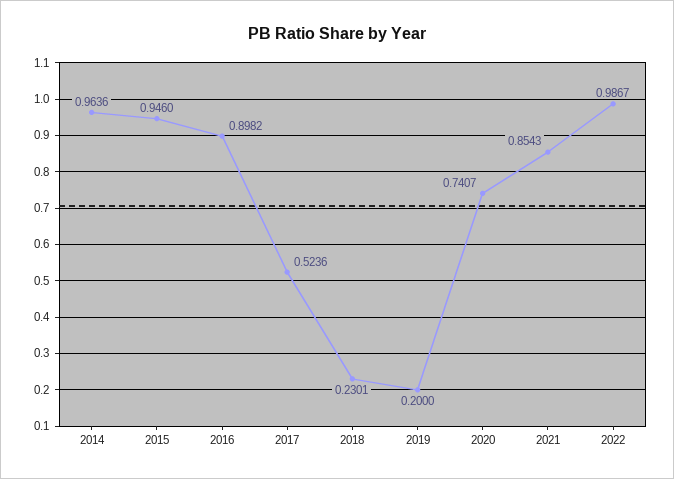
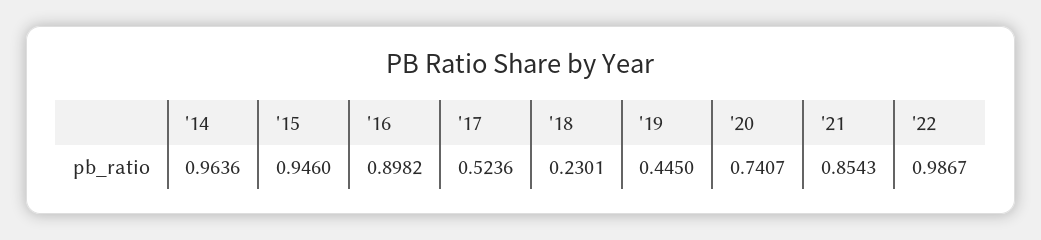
2019: 0.2 -> 0.445

